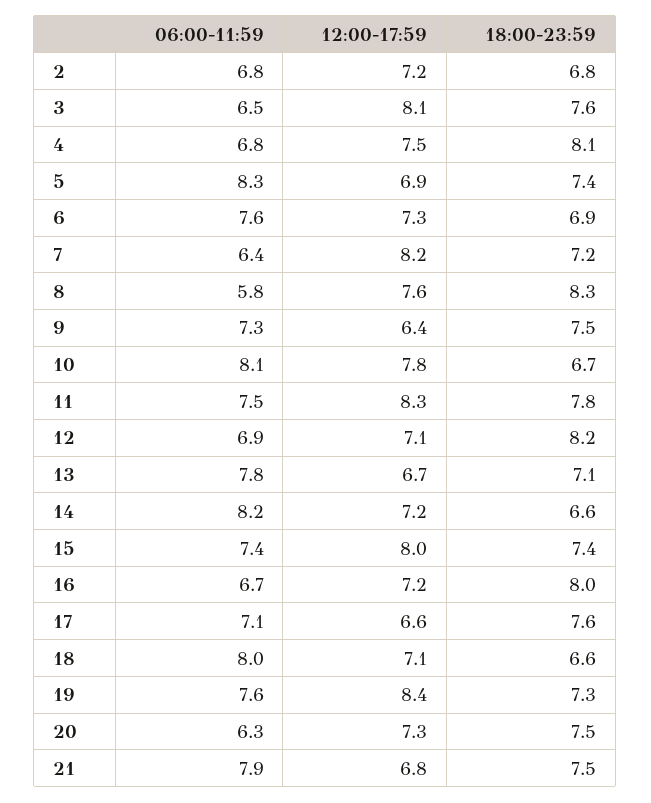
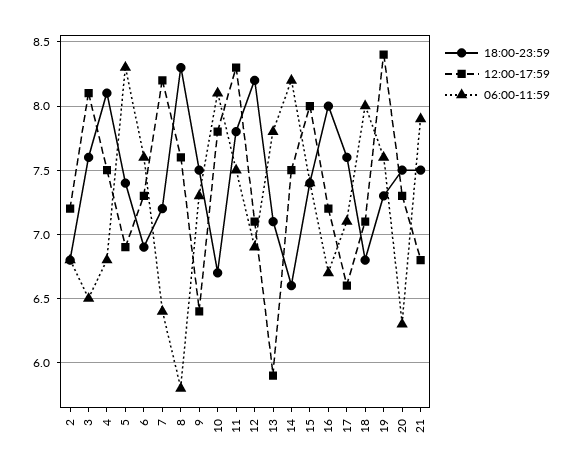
12:00-17:59, 13: 6.7 -> 5.9
12:00-17:59, 14: 7.2 -> 7.5
18:00-23:59, 18: 6.6 -> 6.8

